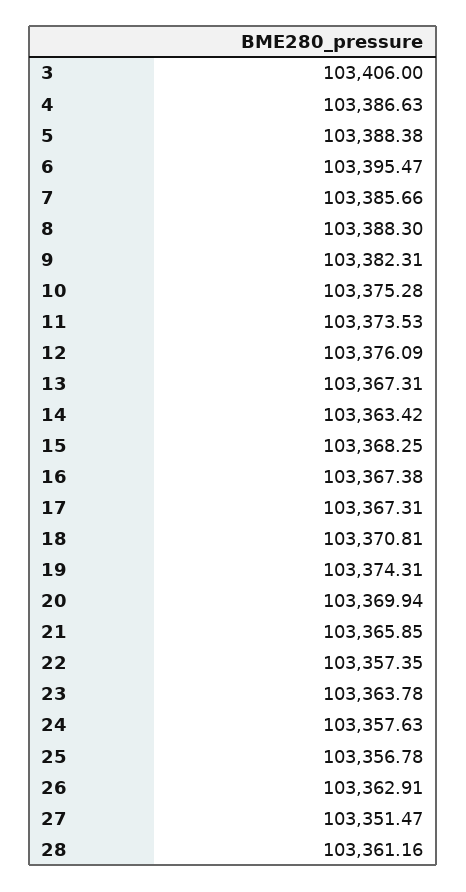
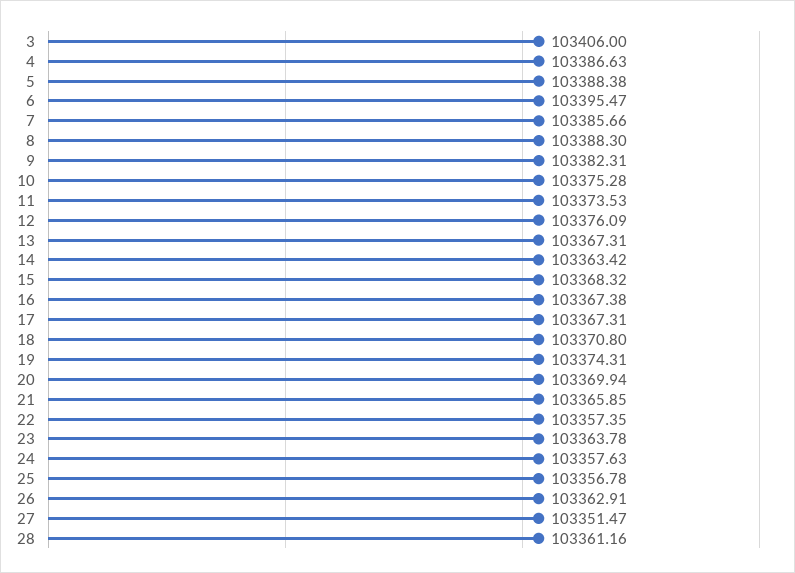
15: 103368.25 -> 103368.32
18: 103370.81 -> 103370.8

